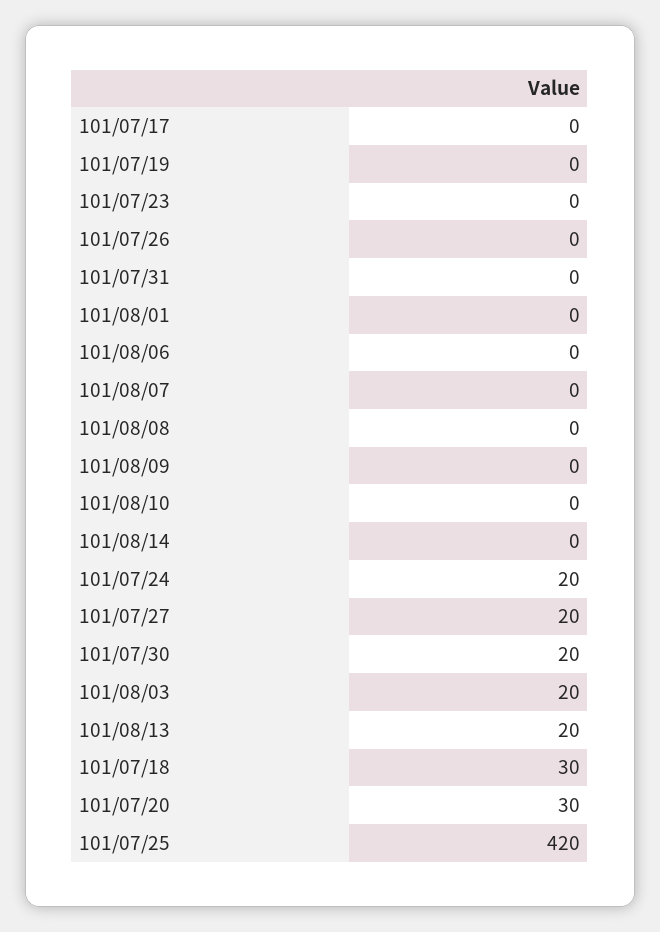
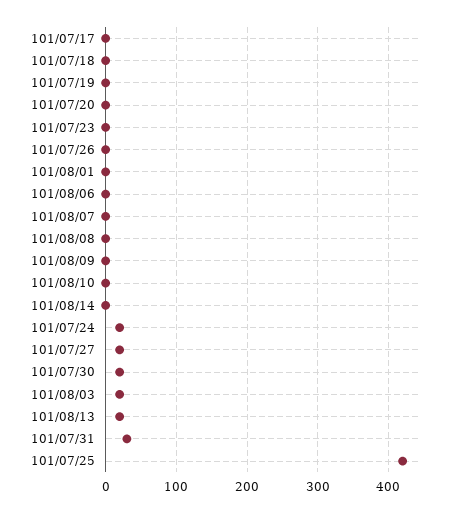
101/07/31: 0 -> 30
101/07/18: 30 -> 0
101/07/20: 30 -> 0

